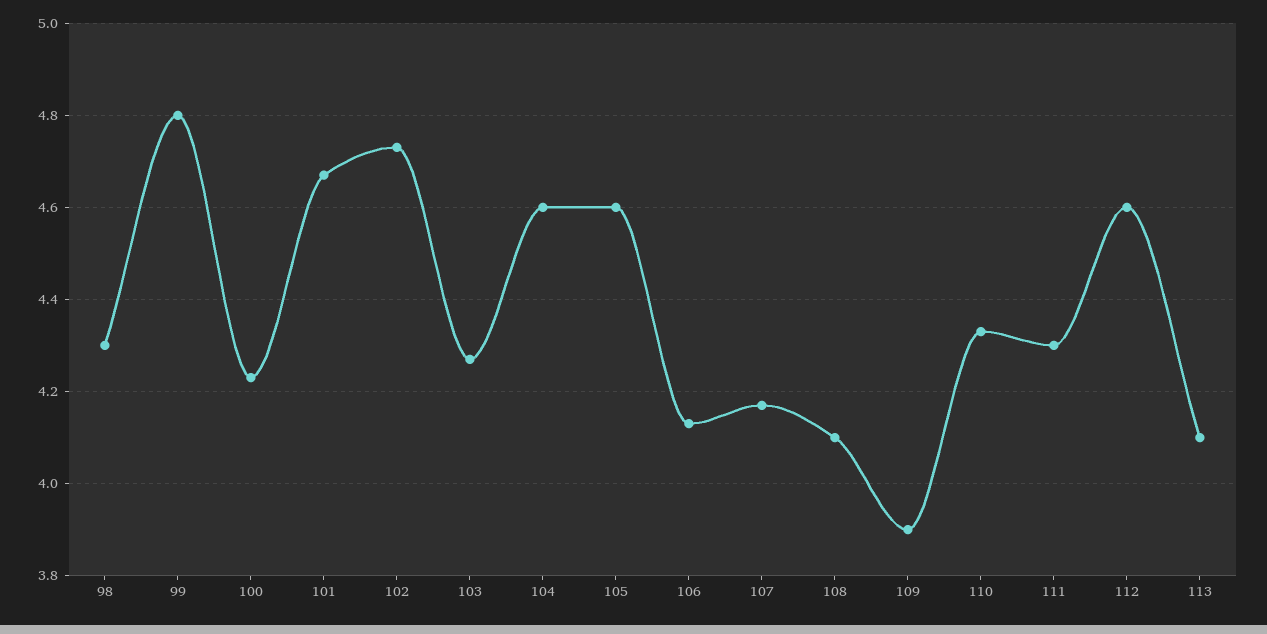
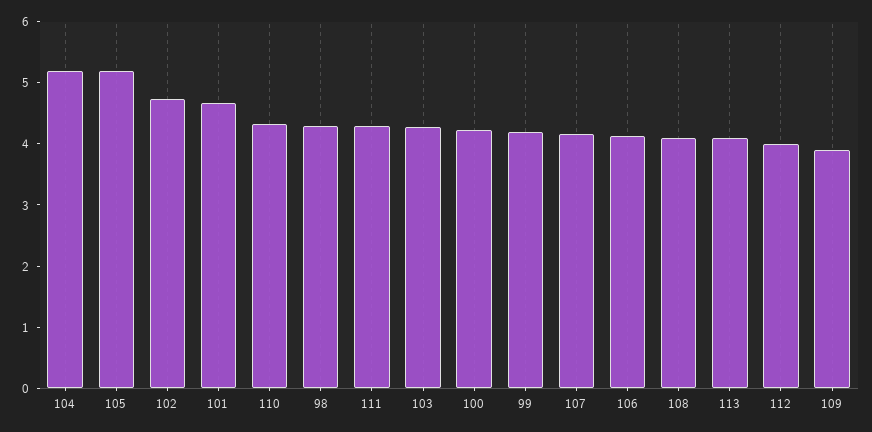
99: 4.8 -> 4.2
104: 4.6 -> 5.2
105: 4.6 -> 5.2
112: 4.6 -> 4

